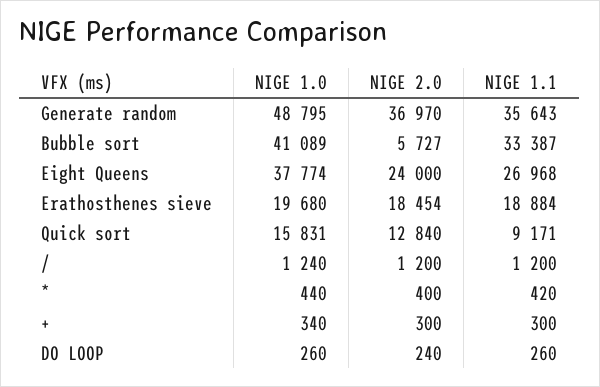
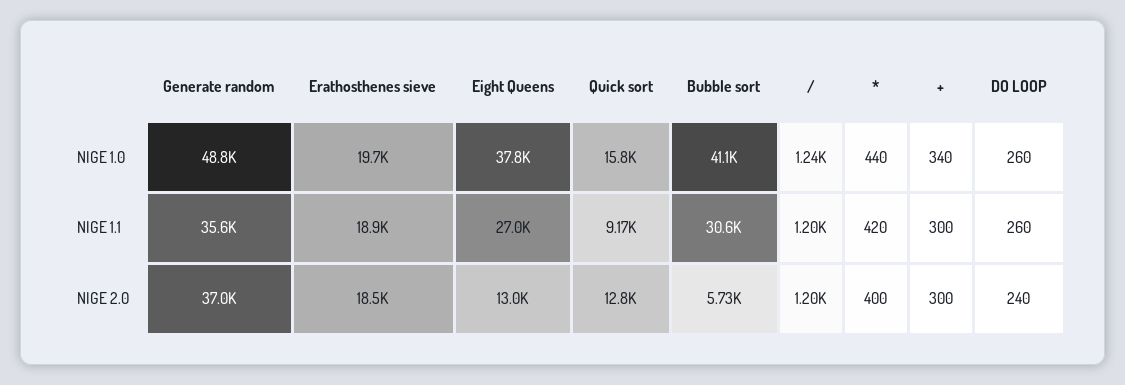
NIGE 1.1, Bubble sort: 33387 -> 30600
NIGE 2.0, Eight Queens: 24000 -> 13000

